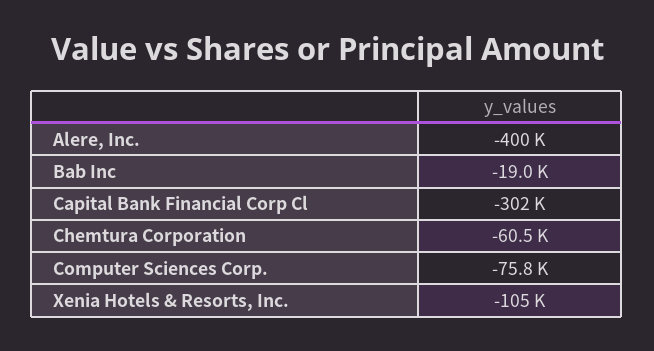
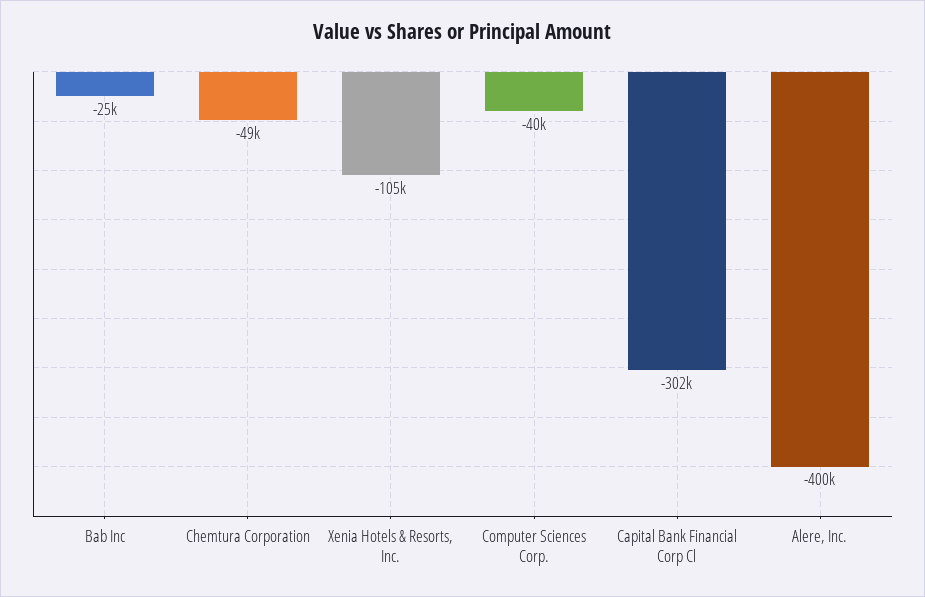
Bab Inc: -19000 -> -25000
Chemtura Corporation: -60500 -> -49000
Computer Sciences Corp.: -75800 -> -40000

